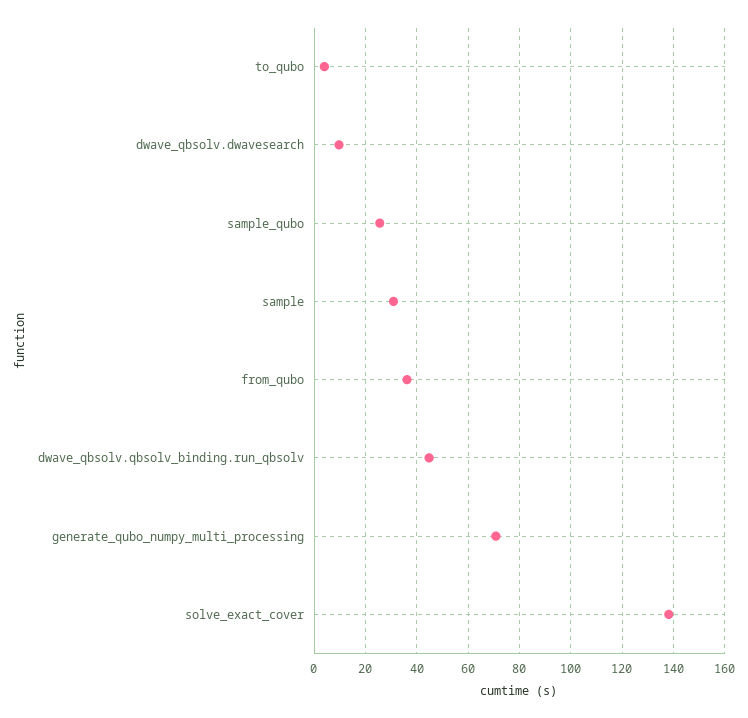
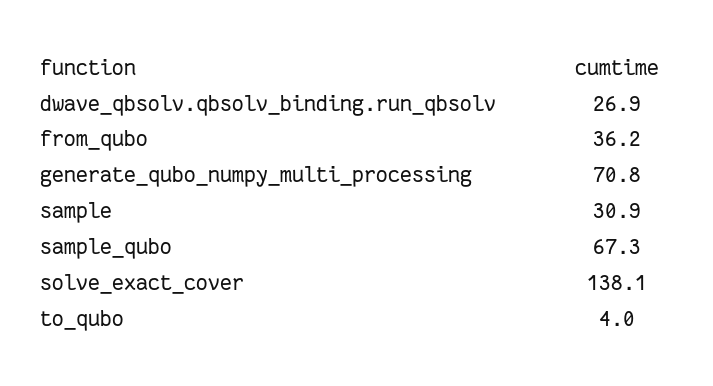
dwave_qbsolv.dwavesearch: 10 -> none
sample_qubo: 25 -> 67.3
dwave_qbsolv.qbsolv_binding.run_qbsolv: 45 -> 26.9

